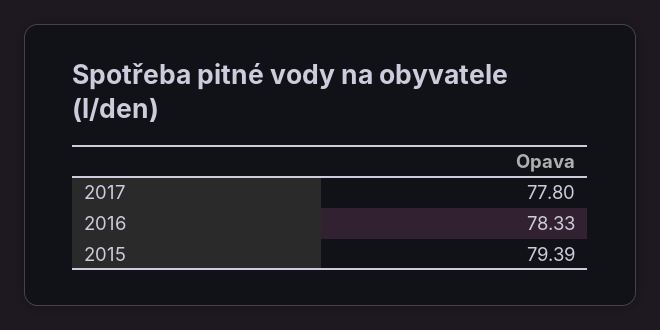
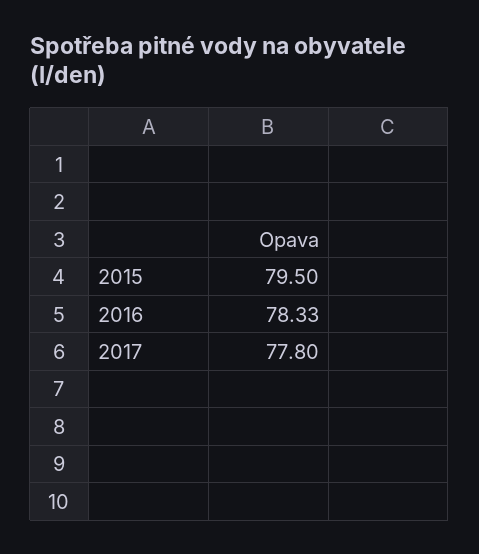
2015: 79.39 -> 79.5

